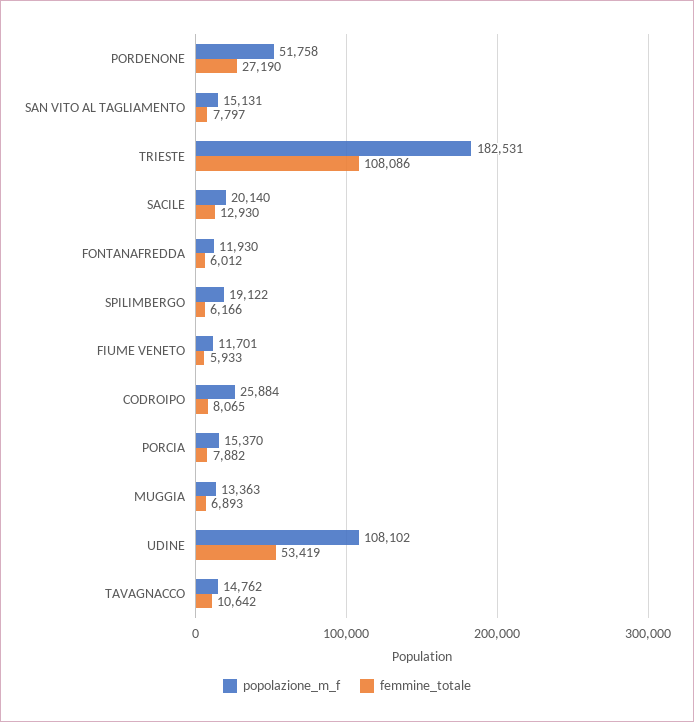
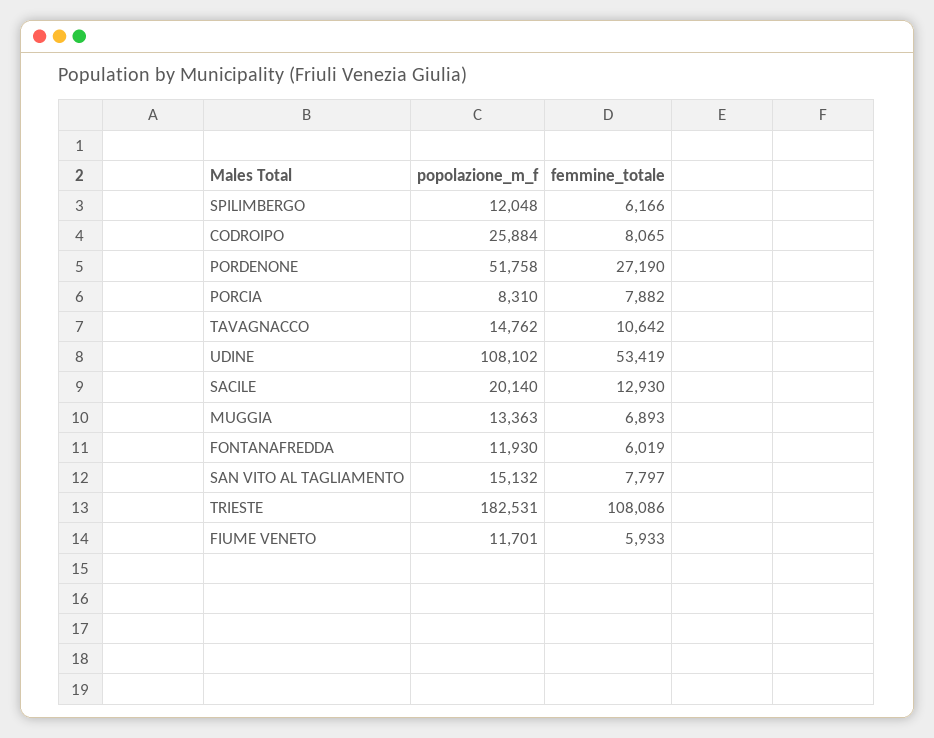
popolazione_m_f, SAN VITO AL TAGLIAMENTO: 15131 -> 15132
femmine_totale, FONTANAFREDDA: 6012 -> 6019
popolazione_m_f, SPILIMBERGO: 19122 -> 12048
popolazione_m_f, PORCIA: 15370 -> 8310

